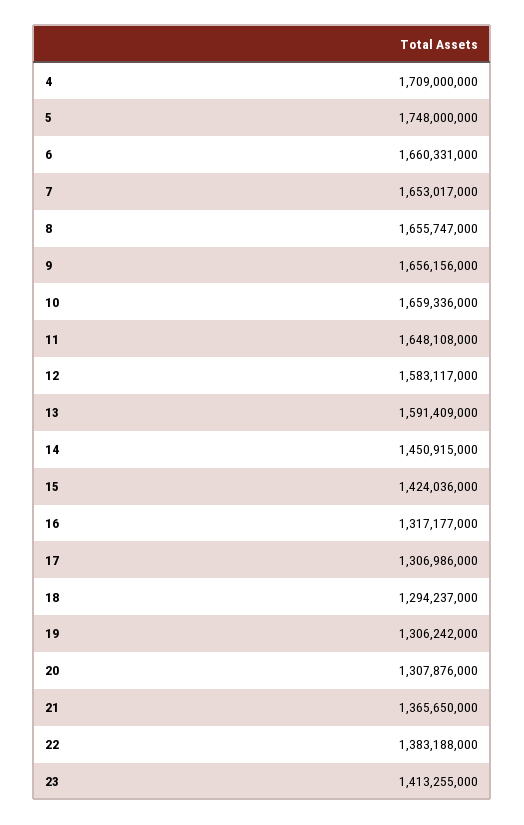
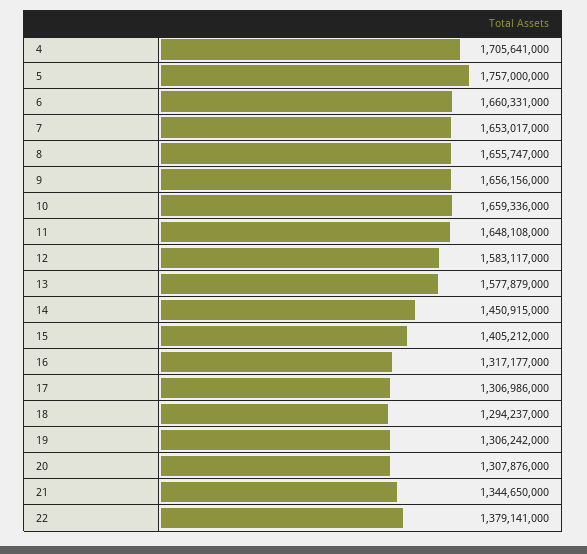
4: 1709000000 -> 1705641000
5: 1748000000 -> 1757000000
13: 1591409000 -> 1577879000
15: 1424036000 -> 1405212000
21: 1365650000 -> 1344650000
22: 1383188000 -> 1379141000
23: 1413255000 -> none

